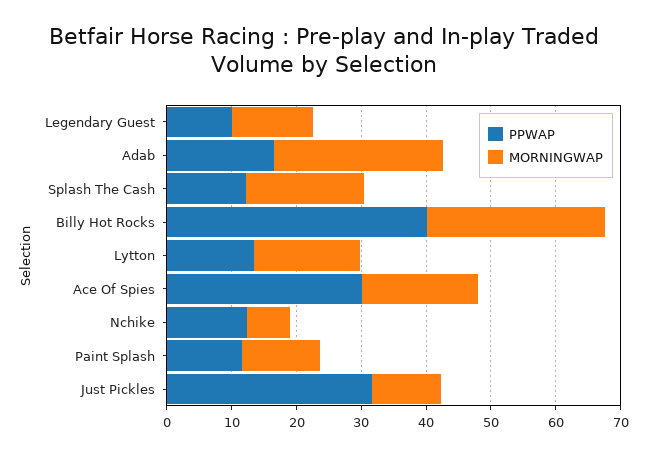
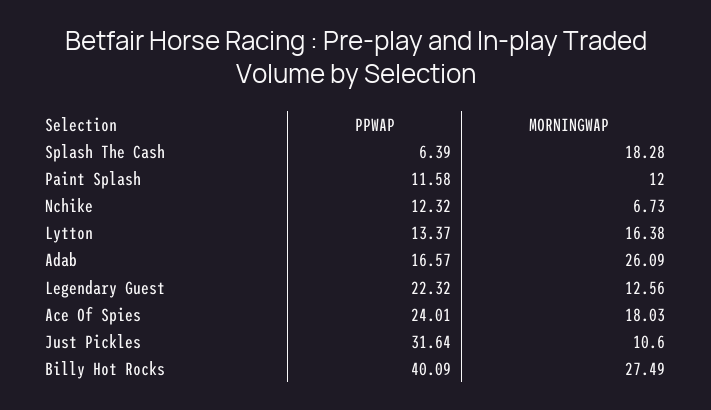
PPWAP, Legendary Guest: 10 -> 22.32
PPWAP, Splash The Cash: 12 -> 6.39
PPWAP, Ace Of Spies: 30 -> 24.01

